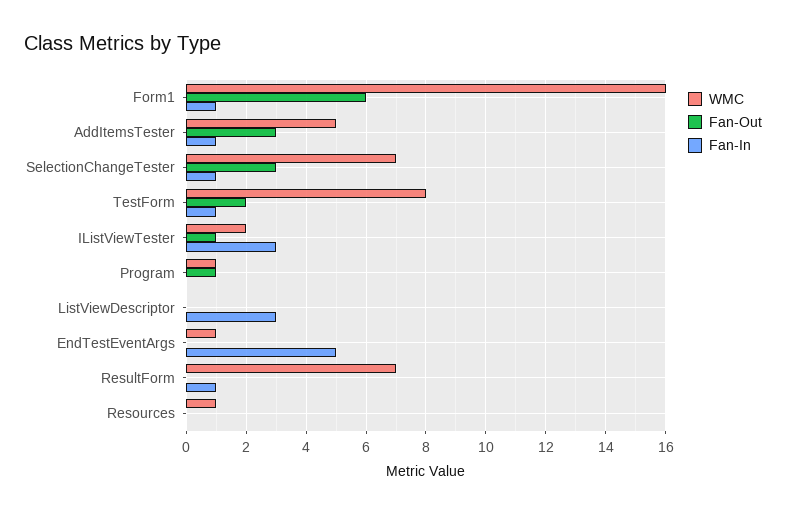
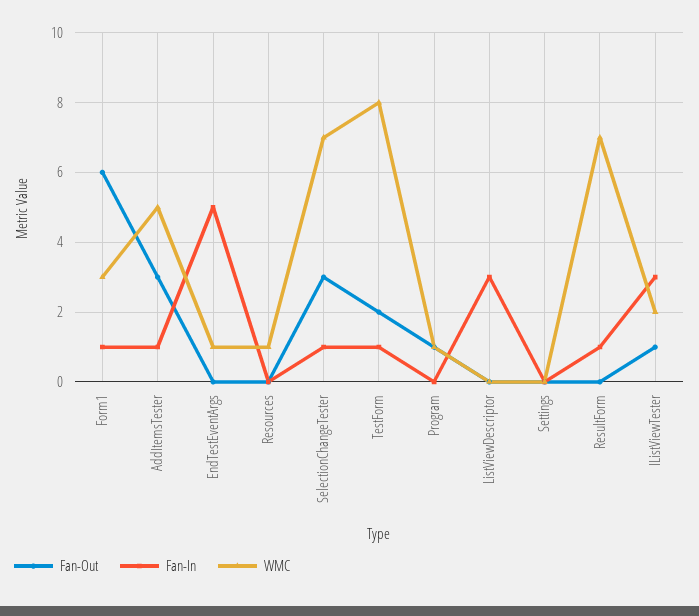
WMC, Form1: 16 -> 3
Fan-Out, Settings: none -> 0
Fan-In, Settings: none -> 0
WMC, Settings: none -> 0

